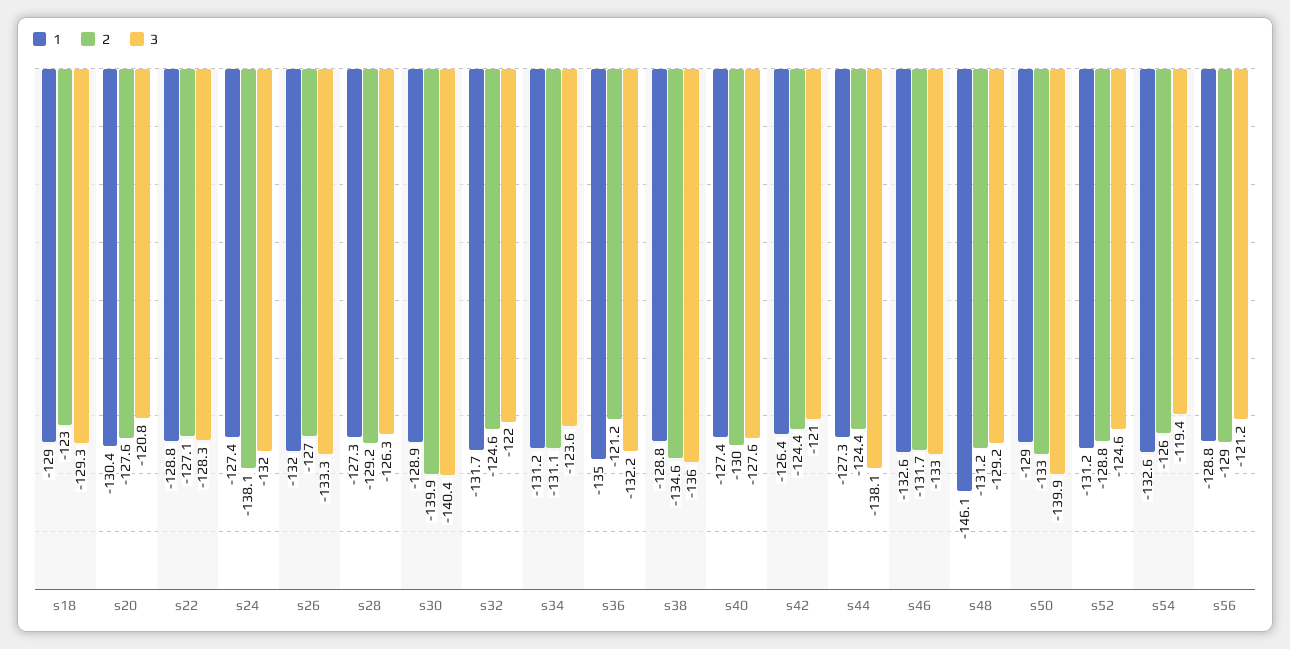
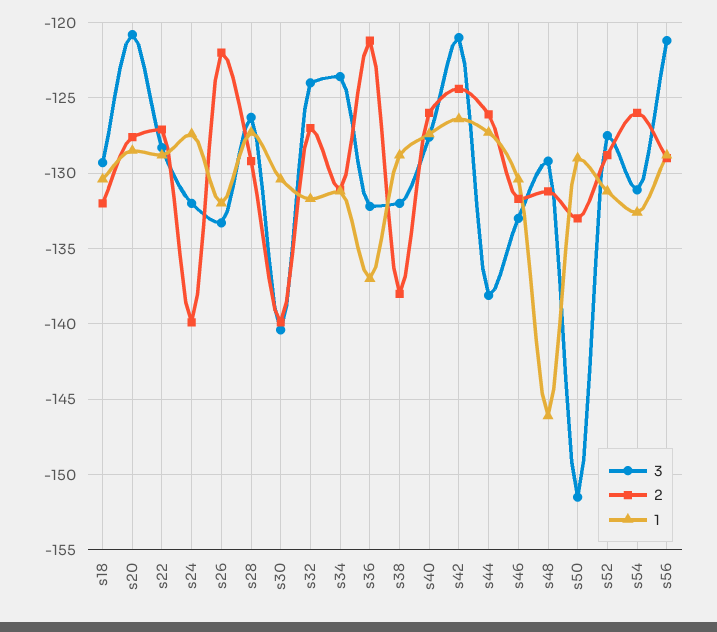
1, s18: -129 -> -130.5
2, s18: -123 -> -132
1, s20: -130.4 -> -128.5
2, s24: -138.1 -> -140
2, s26: -127 -> -122
1, s30: -128.9 -> -130.5
2, s32: -124.6 -> -127
3, s32: -122 -> -124
1, s36: -135 -> -137
2, s38: -134.6 -> -138
3, s38: -136 -> -132
2, s40: -130 -> -126
2, s44: -124.4 -> -126
1, s46: -132.6 -> -130.5
3, s50: -139.9 -> -151.5
3, s52: -124.6 -> -127.5
3, s54: -119.4 -> -131

